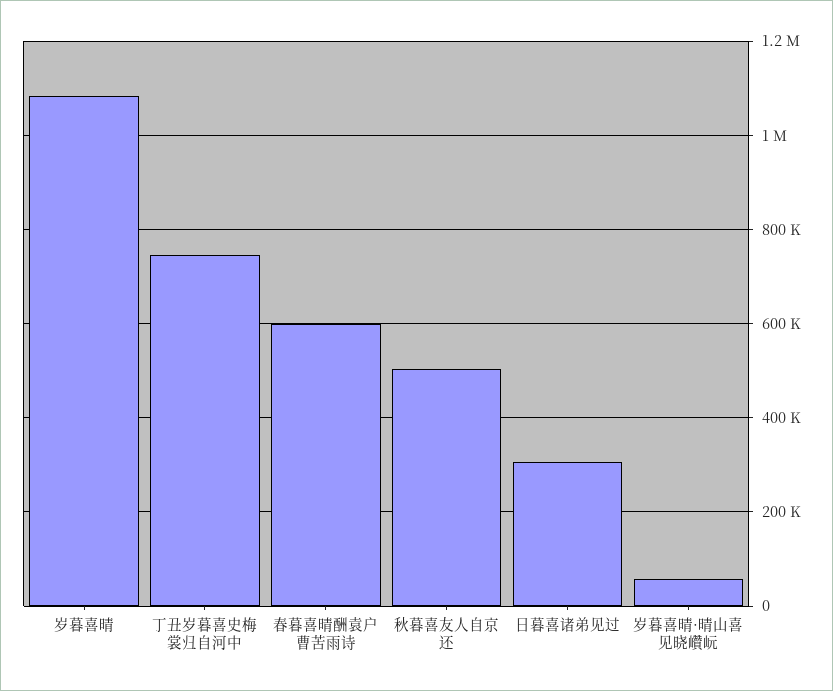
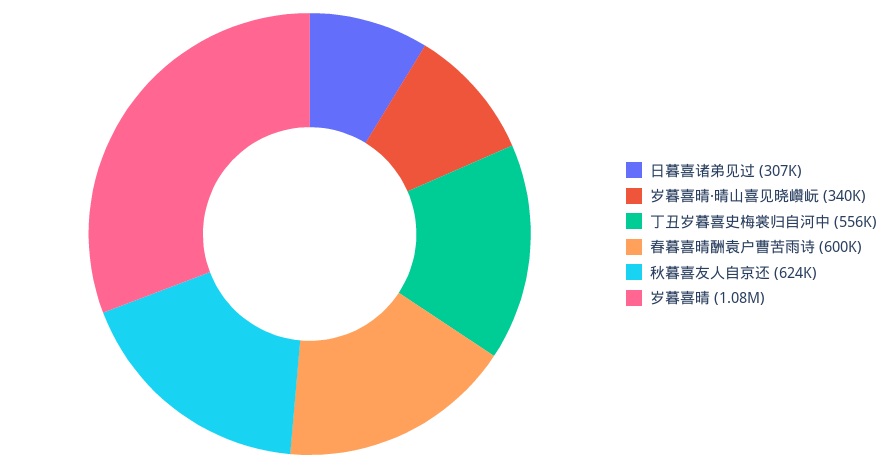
丁丑岁暮喜史梅裳归自河中: 740000 -> 556000
秋暮喜友人自京还: 500000 -> 624000
岁暮喜晴·晴山喜见晓巑岏: 60000 -> 340000

